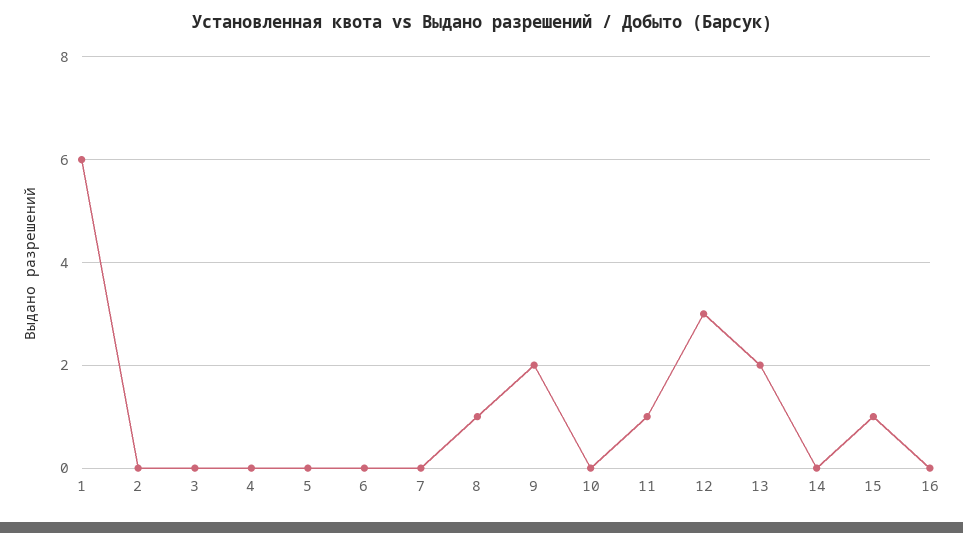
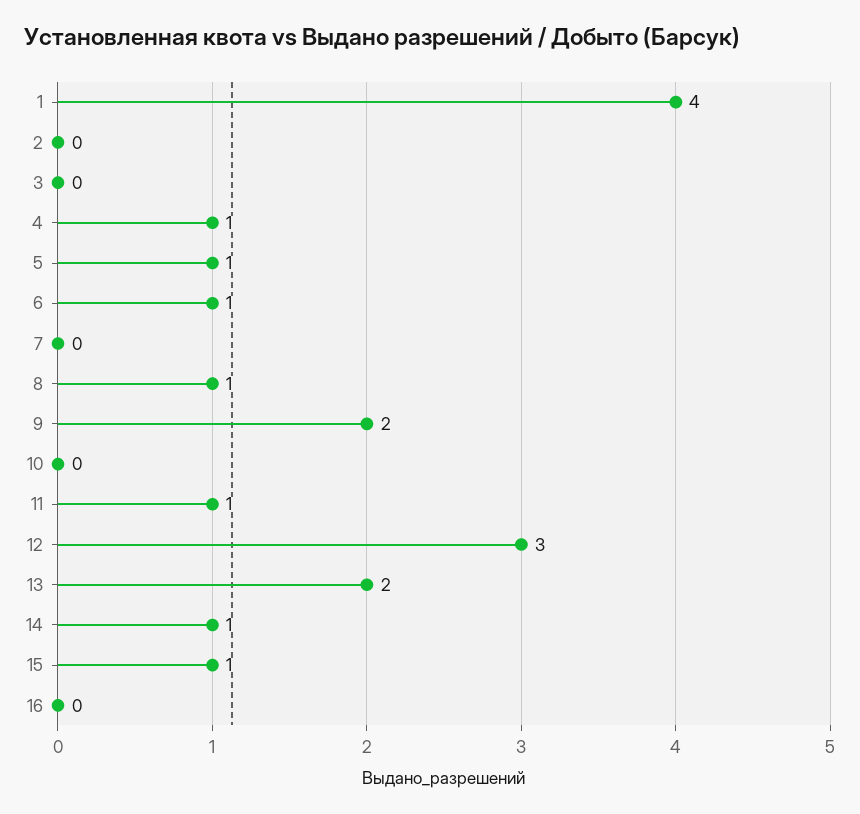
1: 6 -> 4
4: 0 -> 1
5: 0 -> 1
6: 0 -> 1
14: 0 -> 1

